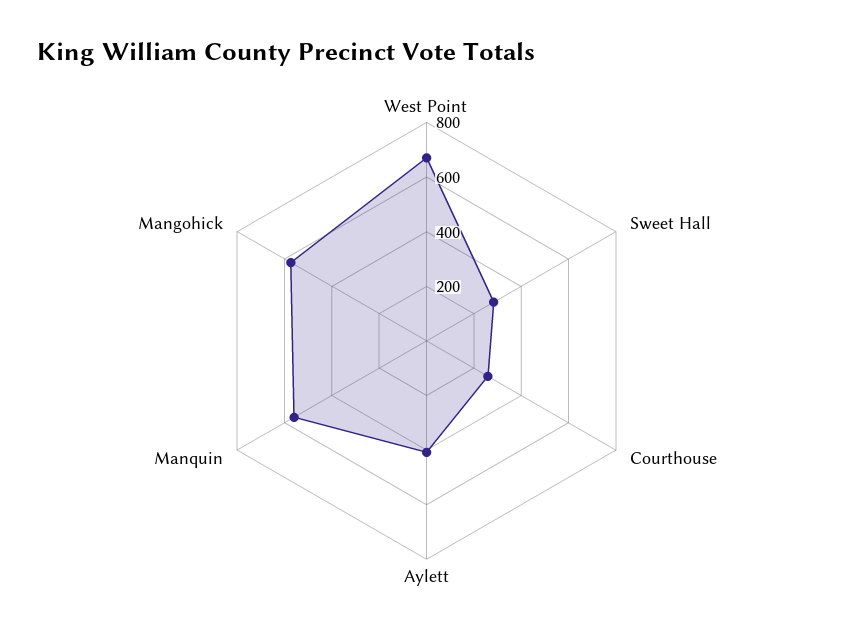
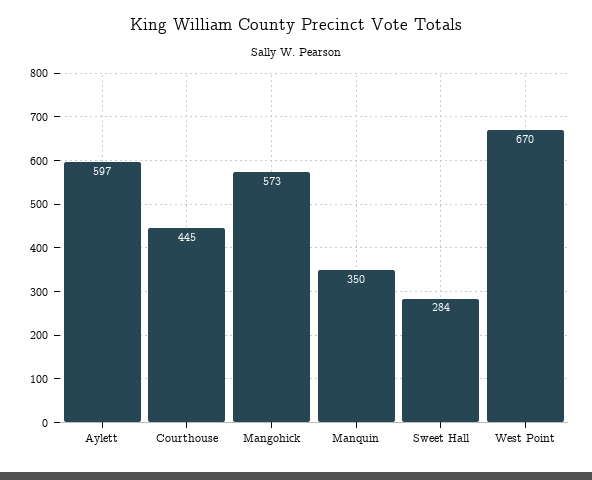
Courthouse: 250 -> 445
Aylett: 400 -> 597
Manquin: 550 -> 350

